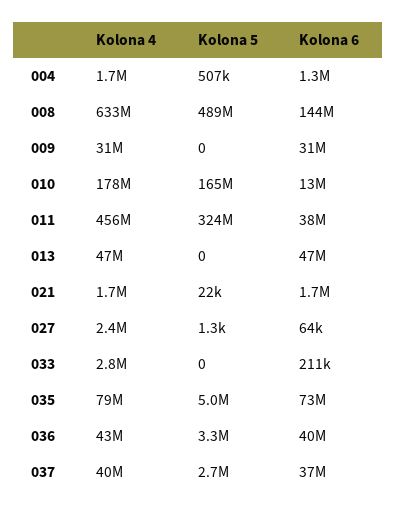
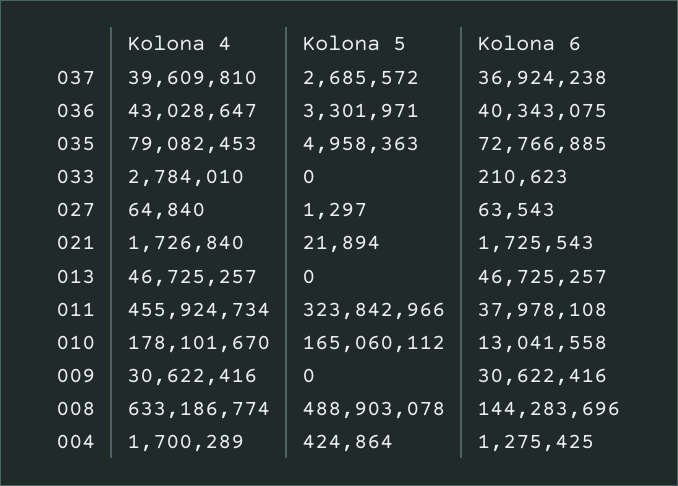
Kolona 5, 004: 507000 -> 424864
Kolona 4, 027: 2400000 -> 64840

